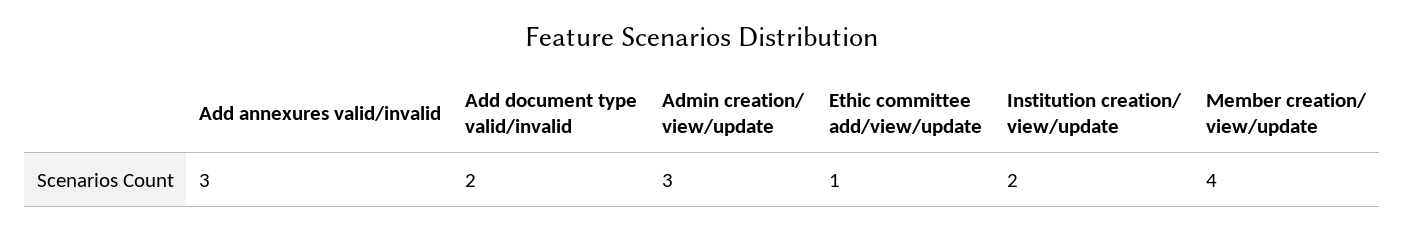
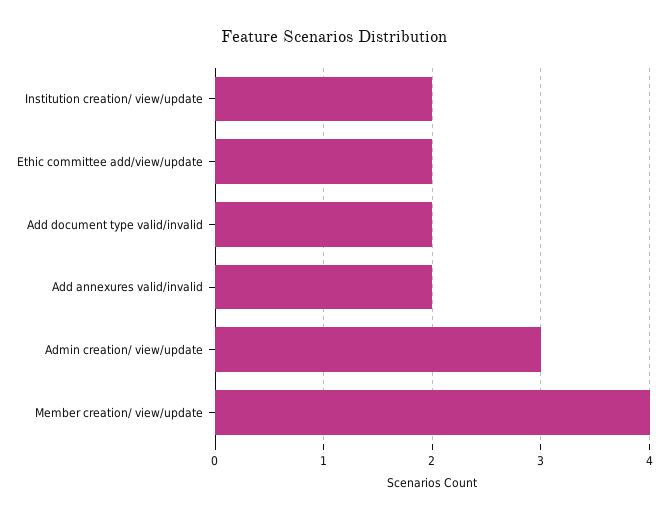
Add annexures valid/invalid: 3 -> 2
Ethic committee add/view/update: 1 -> 2

